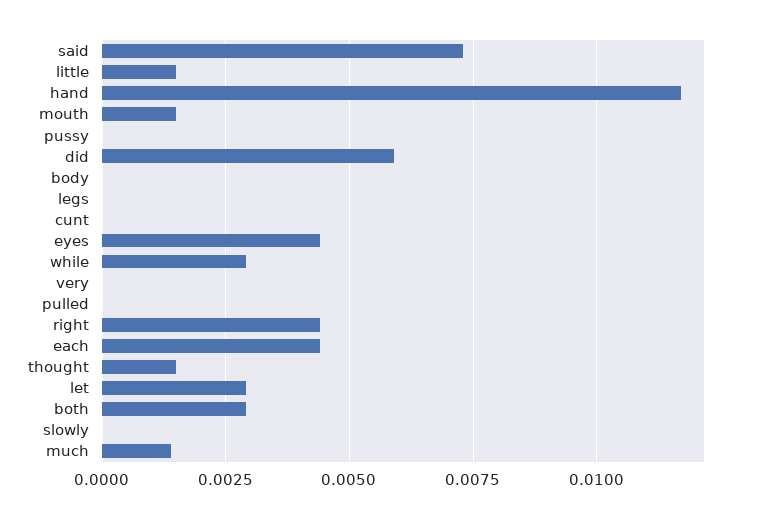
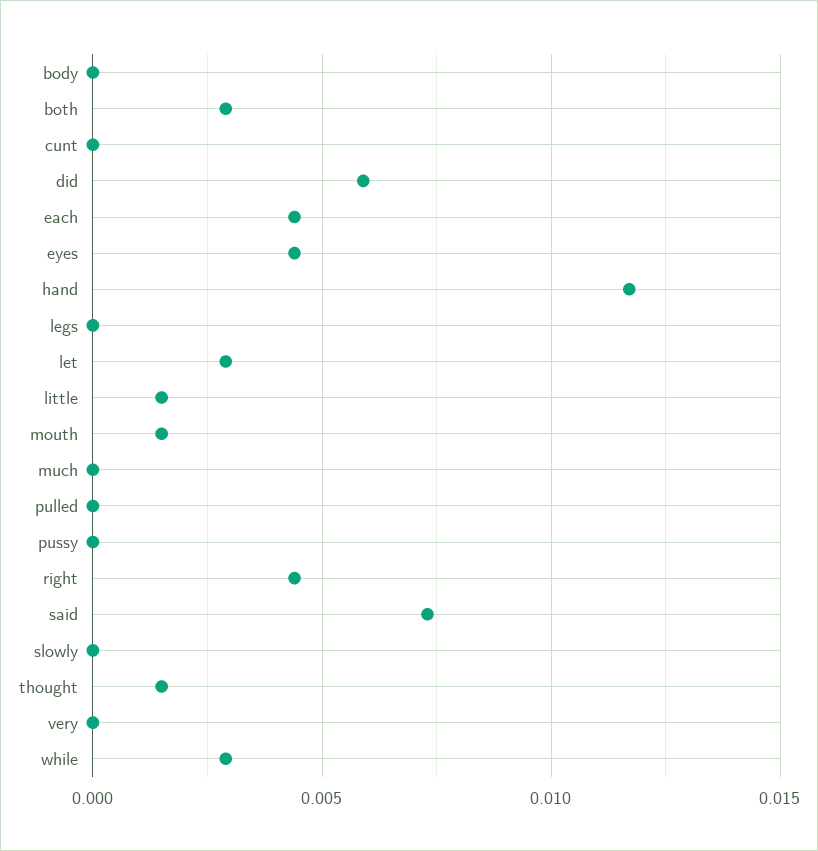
much: 0.0015 -> 0

